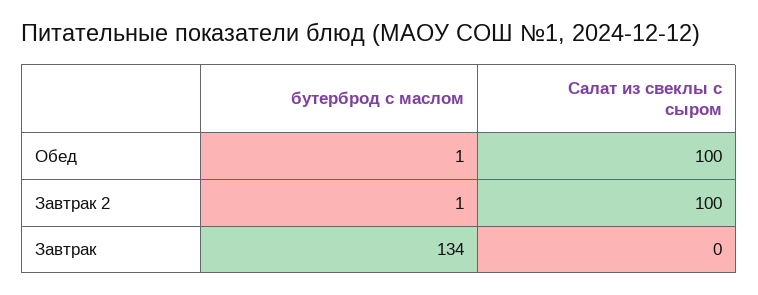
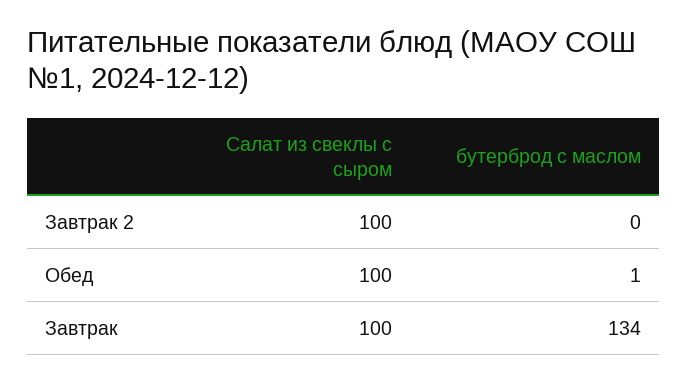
бутерброд с маслом, Завтрак 2: 1 -> 0
Салат из свеклы с сыром, Завтрак: 0 -> 100

